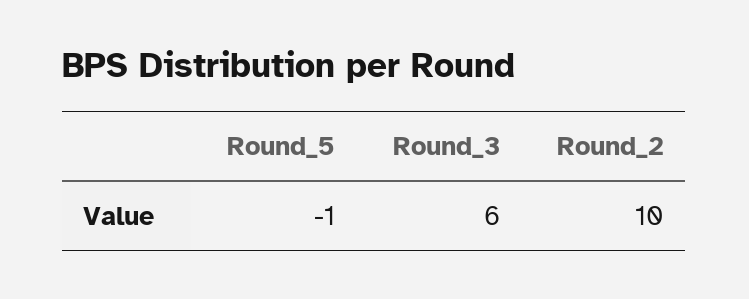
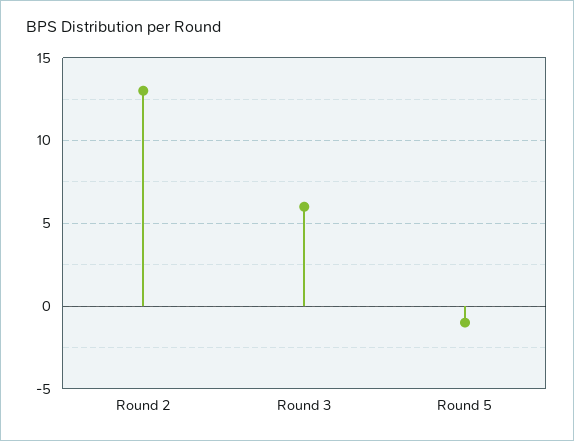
Round_2: 10 -> 13

